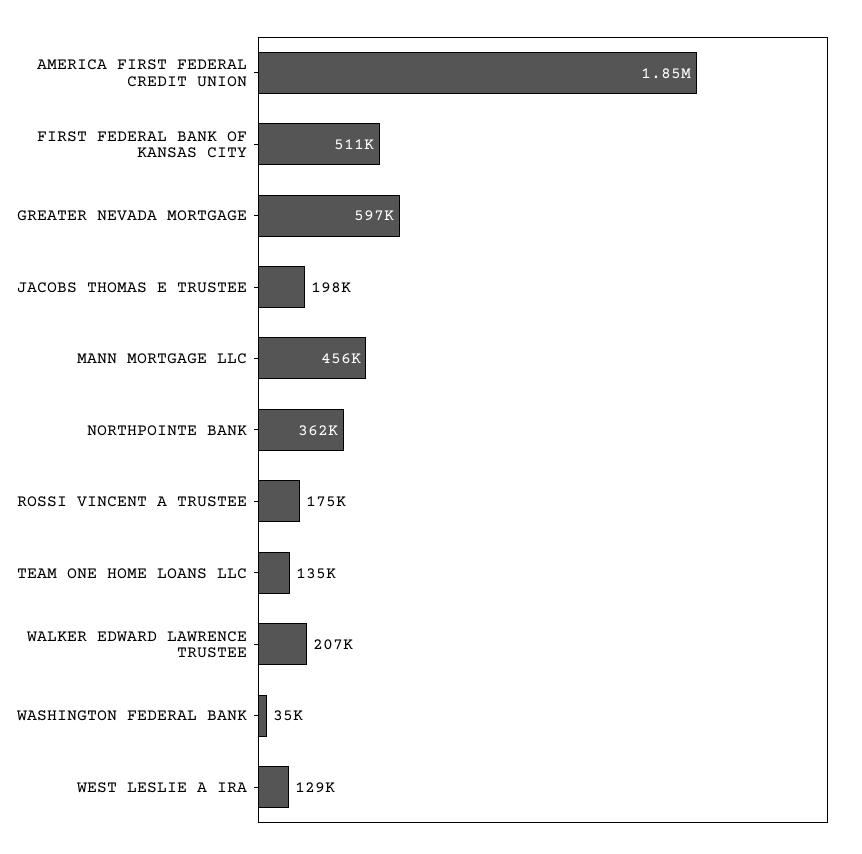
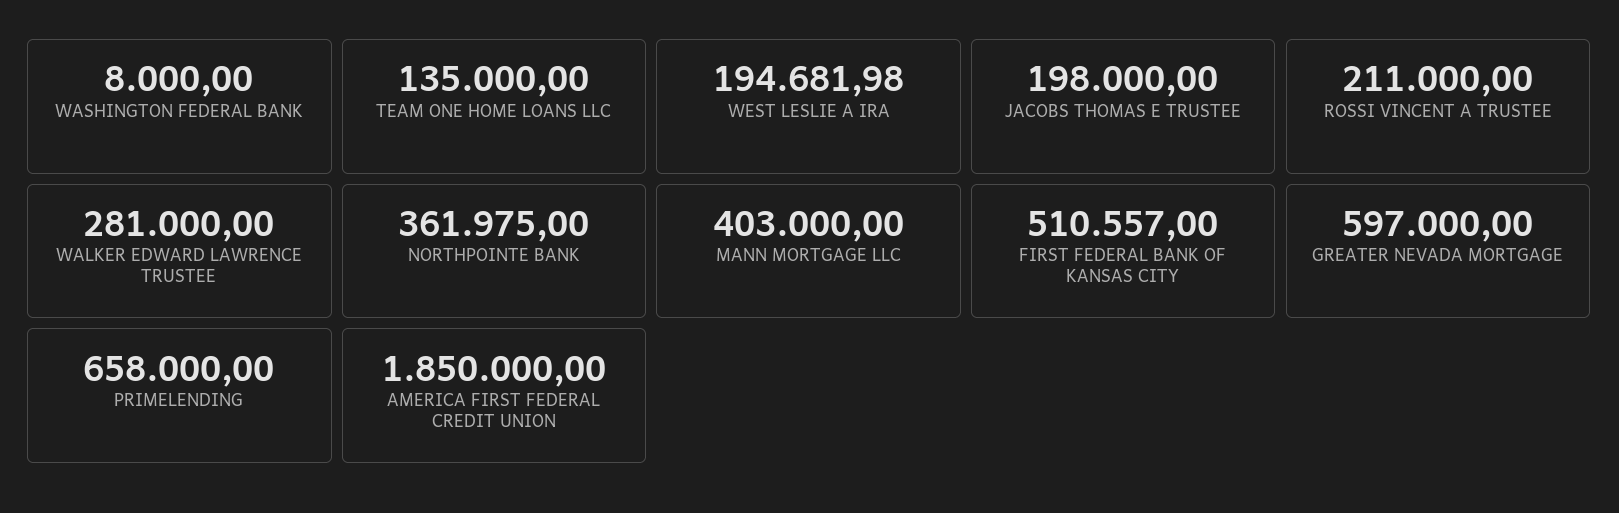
MANN MORTGAGE LLC: 456000 -> 403000
ROSSI VINCENT A TRUSTEE: 175000 -> 211000
WALKER EDWARD LAWRENCE TRUSTEE: 207000 -> 281000
WASHINGTON FEDERAL BANK: 35000 -> 8000
WEST LESLIE A IRA: 129000 -> 194681.98
PRIMELENDING: none -> 658000

